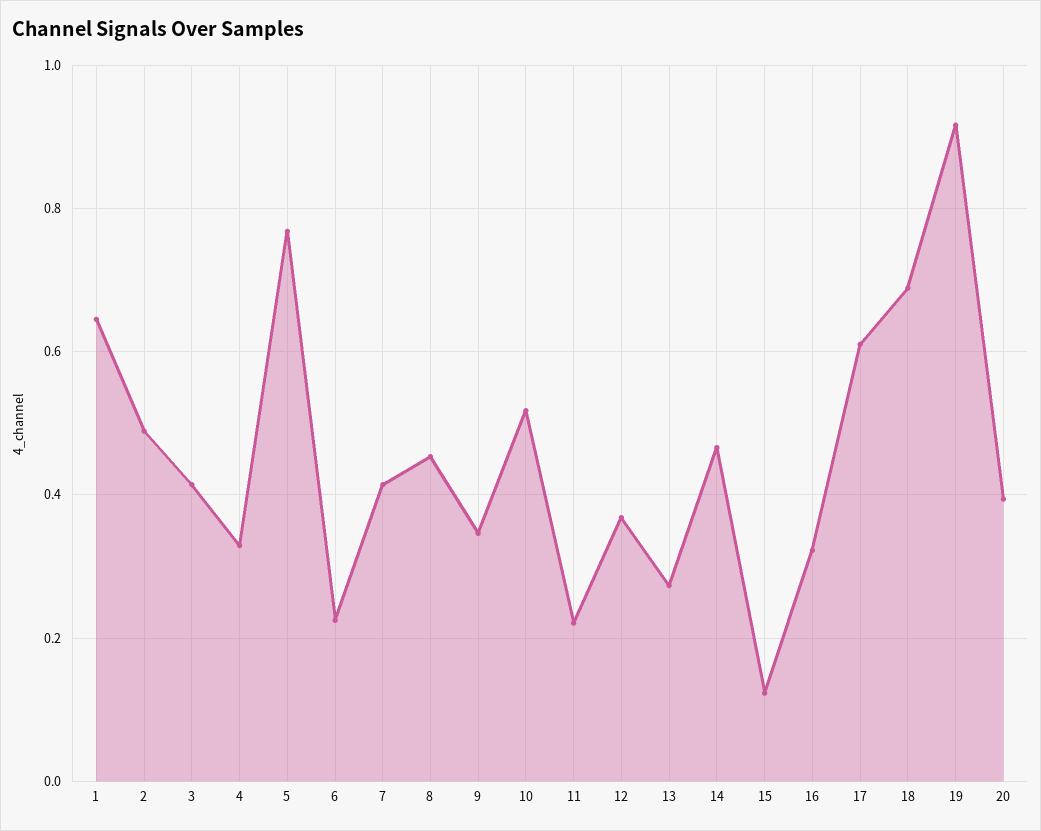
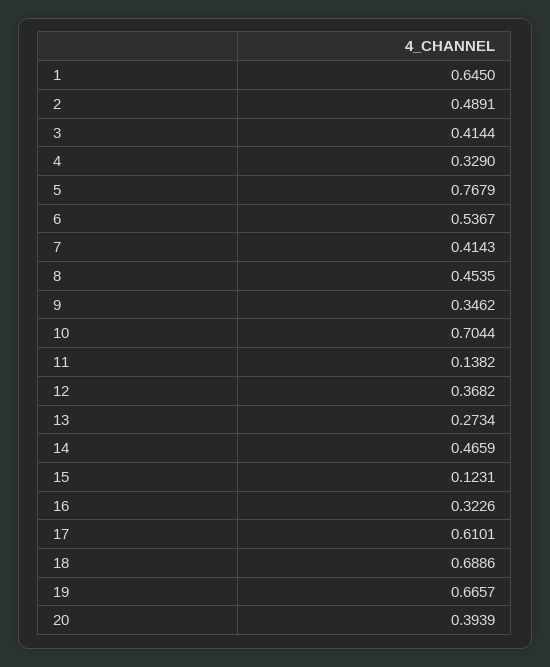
6: 0.22 -> 0.5367
10: 0.52 -> 0.7044
11: 0.22 -> 0.1382
19: 0.92 -> 0.6657

